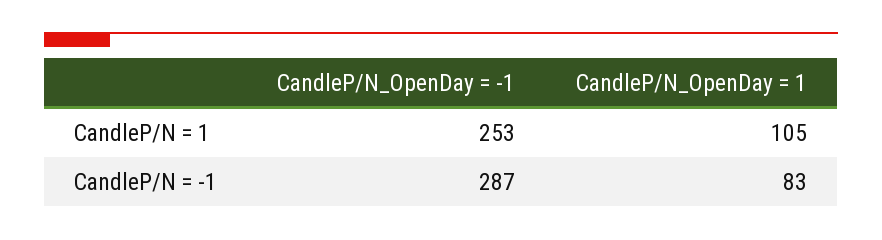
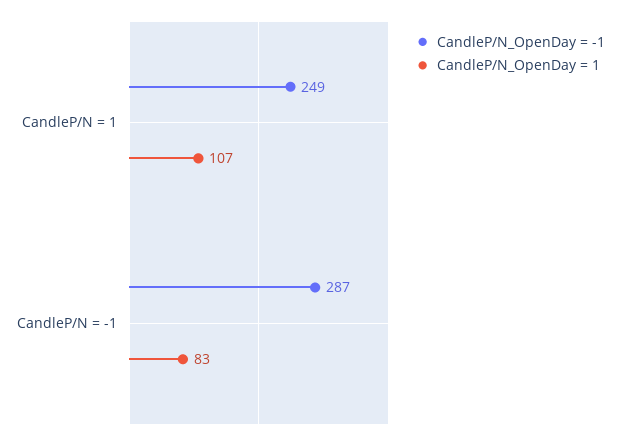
CandleP/N_OpenDay = -1, CandleP/N = 1: 253 -> 249
CandleP/N_OpenDay = 1, CandleP/N = 1: 105 -> 107

